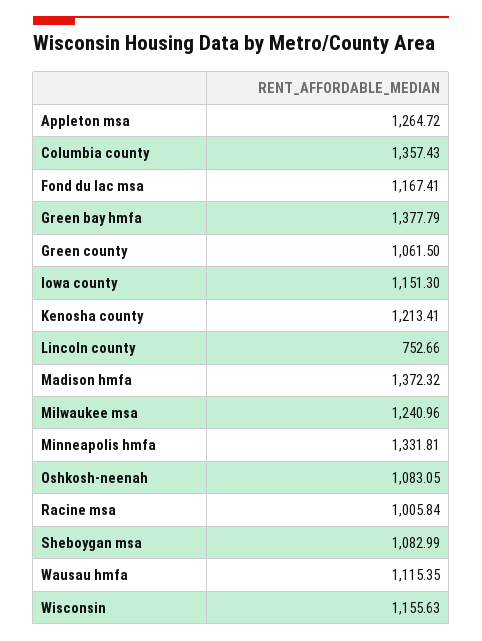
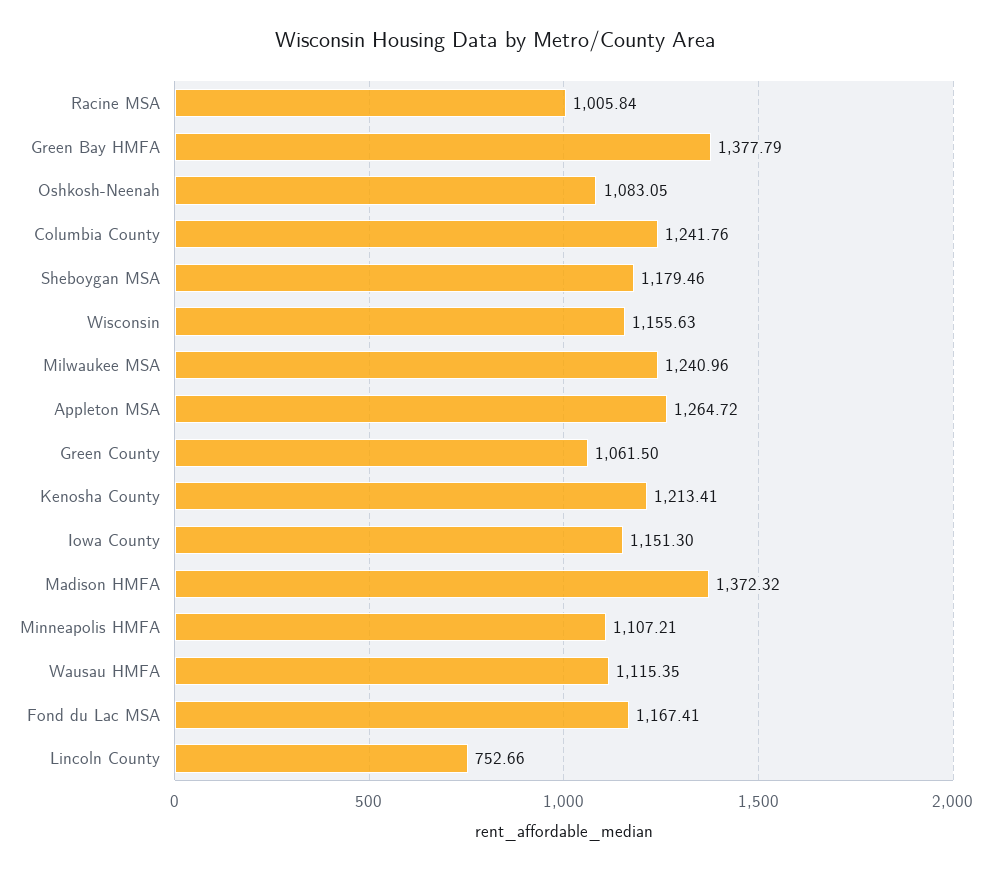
Columbia county: 1357.43 -> 1241.76
Minneapolis hmfa: 1331.81 -> 1107.21
Sheboygan msa: 1082.99 -> 1179.46

